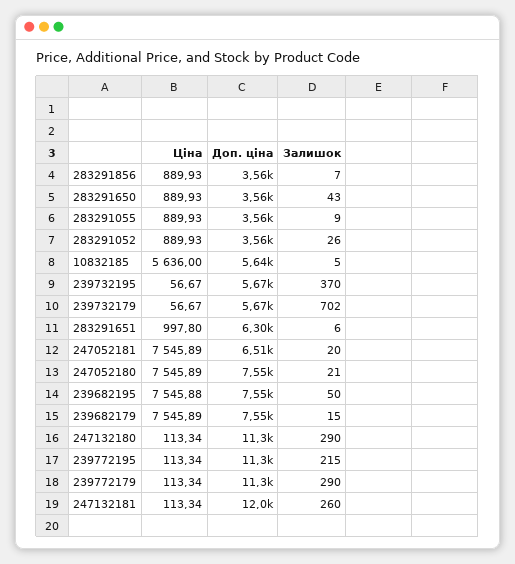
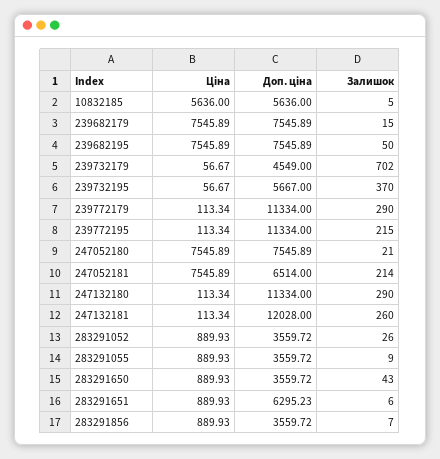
Доп. ціна, 239732179: 5670 -> 4549
Ціна, 283291651: 997.8 -> 889.93
Залишок, 247052181: 20 -> 214
Ціна, 239682195: 7545.88 -> 7545.89

